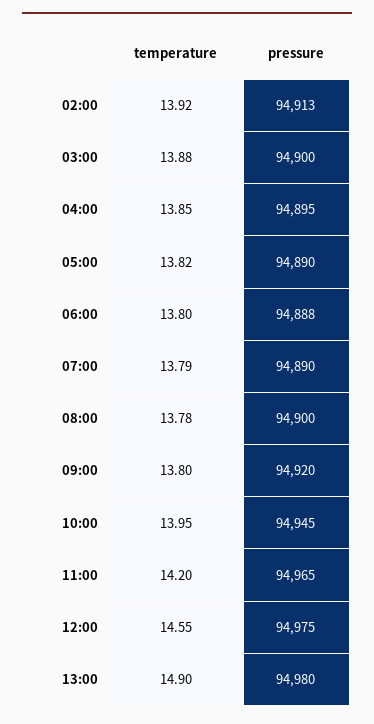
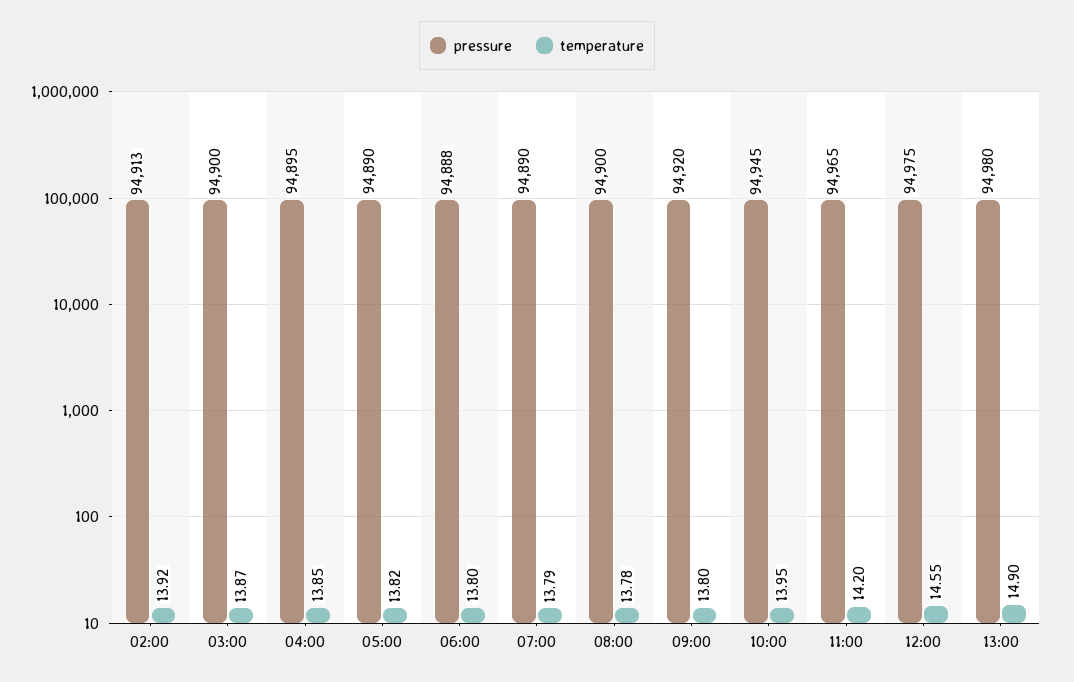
temperature, 03:00: 13.88 -> 13.87

